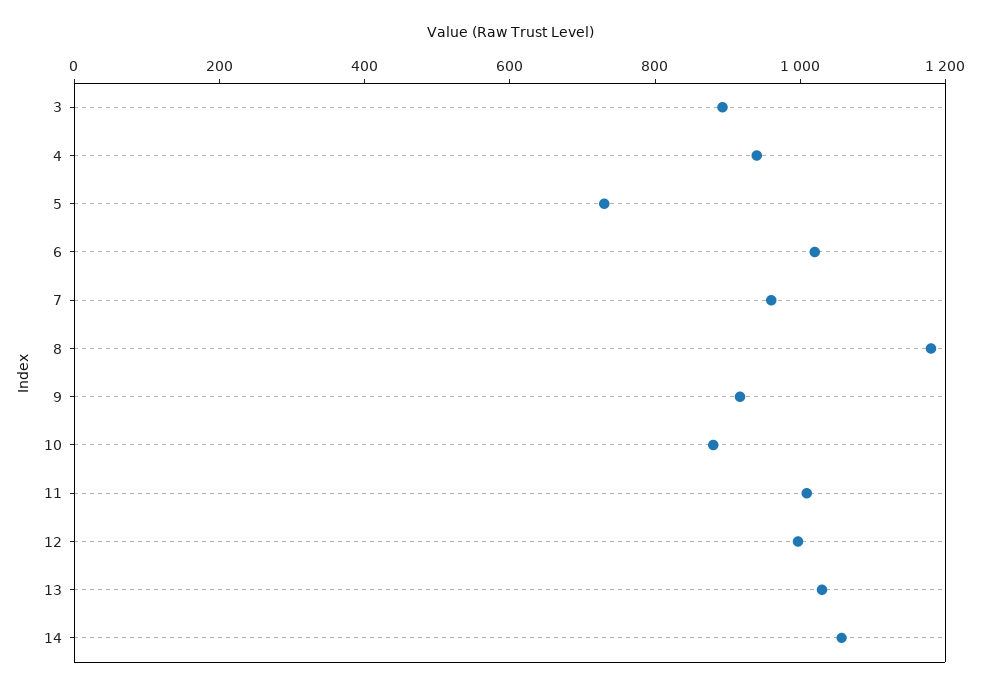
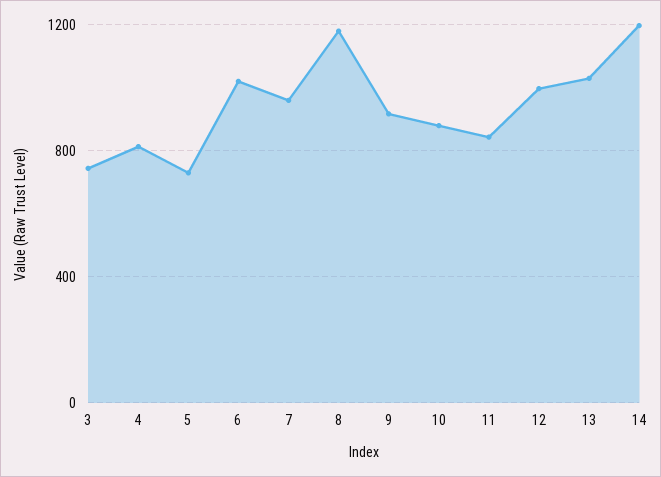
3: 900 -> 750
4: 950 -> 800
11: 1000 -> 850
14: 1050 -> 1200

